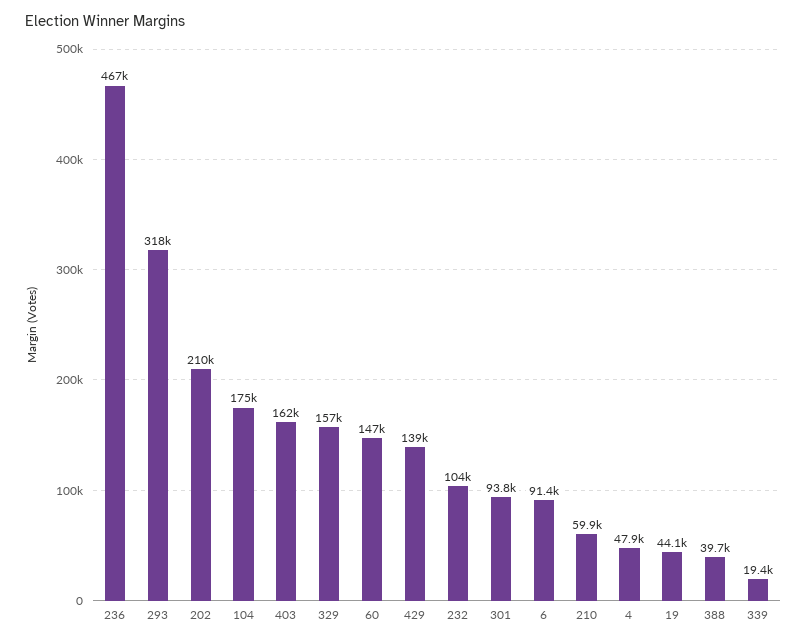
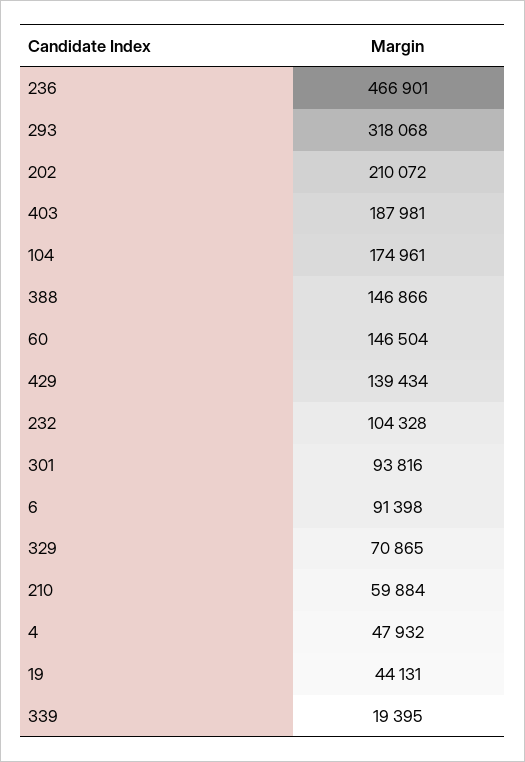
403: 162000 -> 187981
329: 157000 -> 70865
388: 39700 -> 146866

